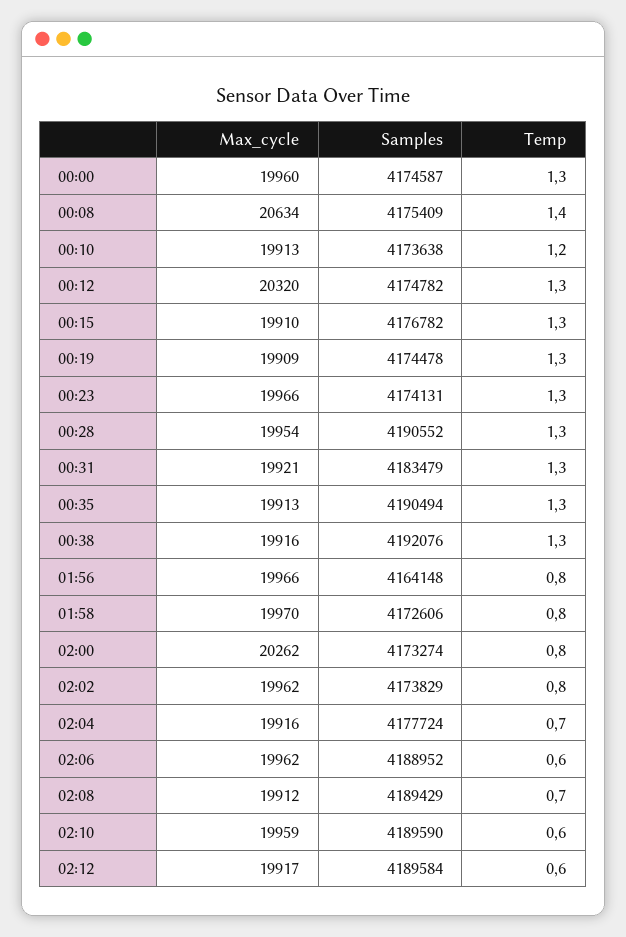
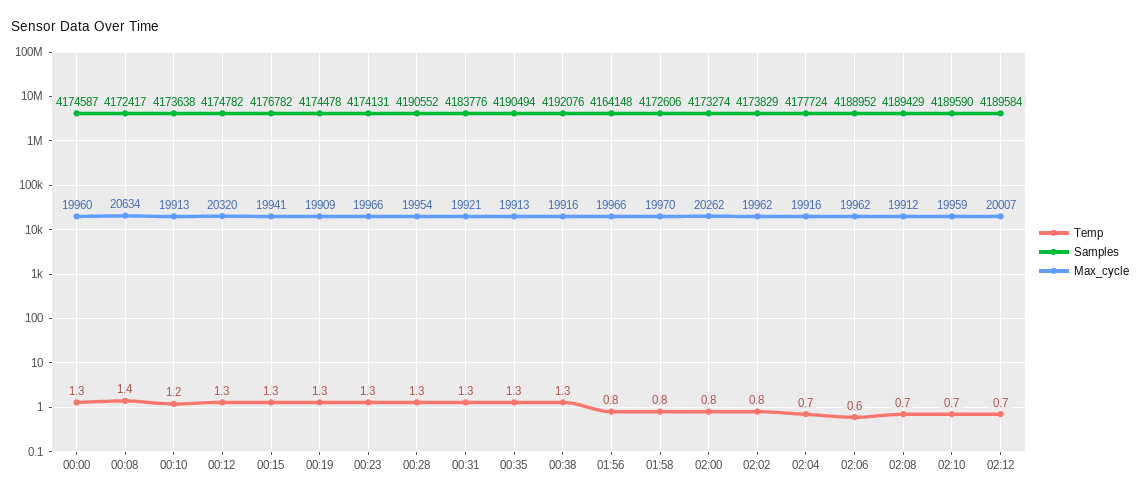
Samples, 00:08: 4175409 -> 4172417
Max_cycle, 00:15: 19910 -> 19941
Samples, 00:31: 4183479 -> 4183776
Temp, 02:10: 0.6 -> 0.7
Max_cycle, 02:12: 19917 -> 20007
Temp, 02:12: 0.6 -> 0.7

